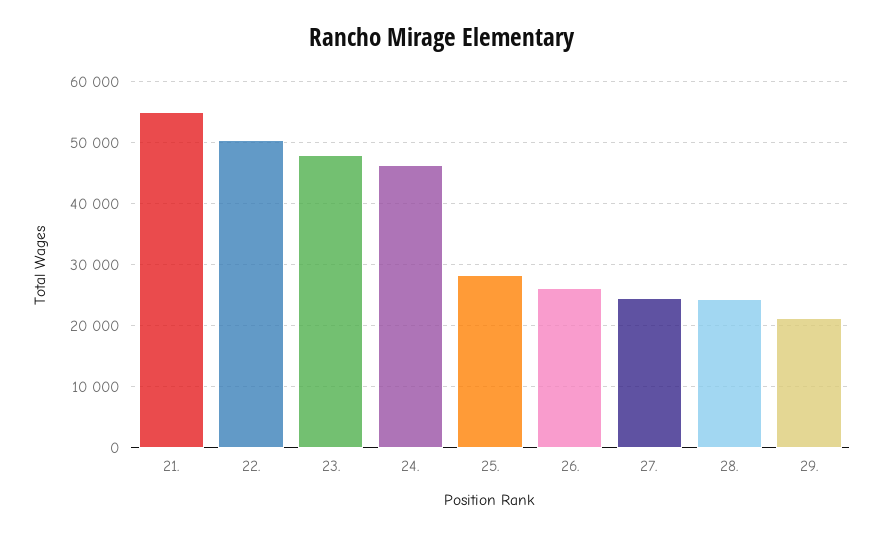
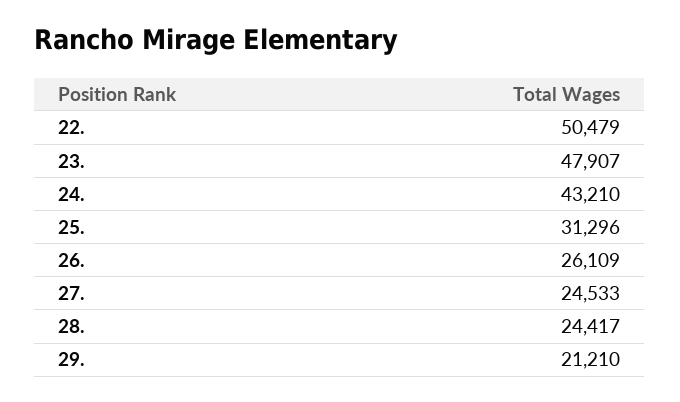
21.: 55000 -> none
24.: 46000 -> 43210
25.: 28000 -> 31296

